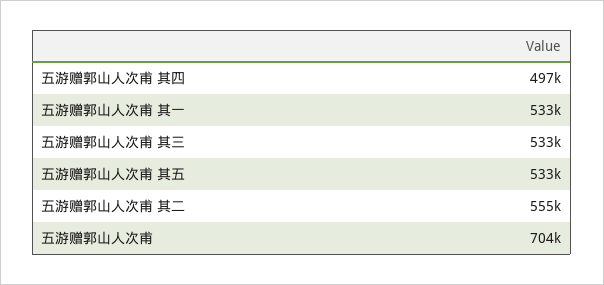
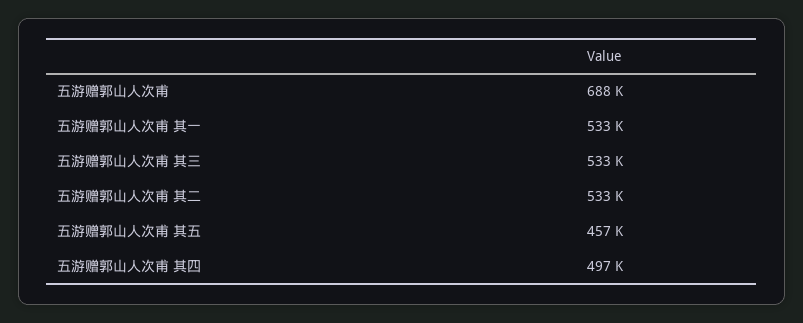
五游赠郭山人次甫 其五: 533000 -> 457000
五游赠郭山人次甫 其二: 555000 -> 533000
五游赠郭山人次甫: 704000 -> 688000

